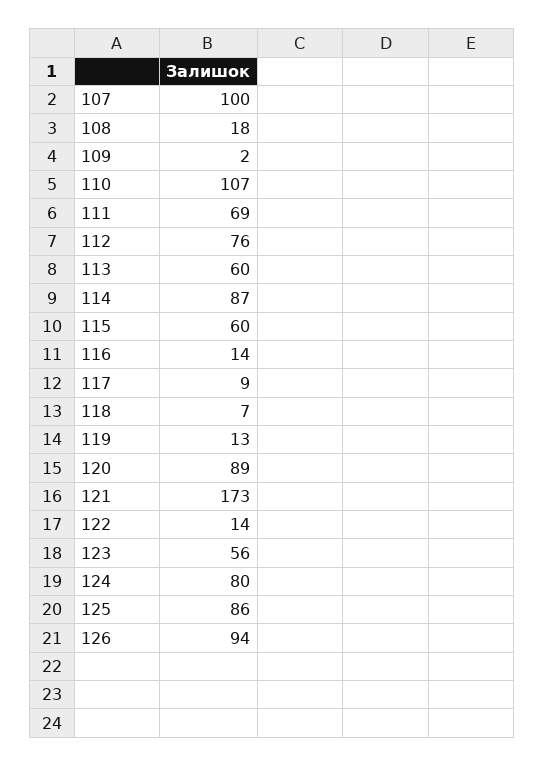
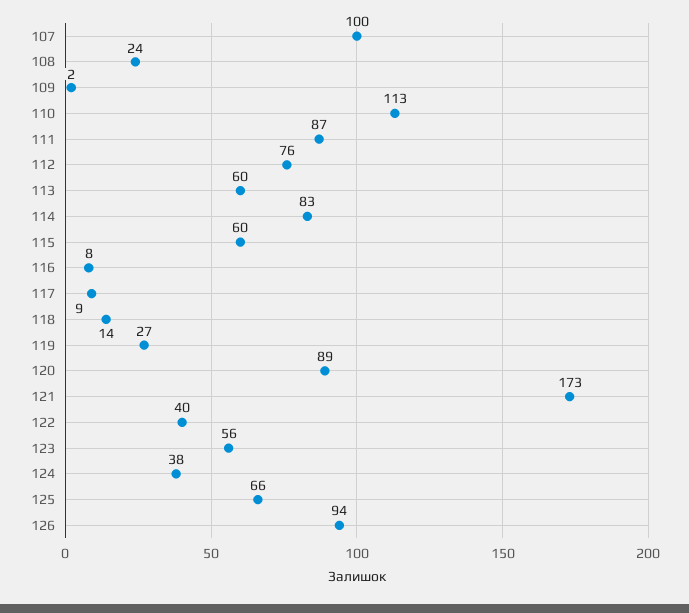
108: 18 -> 24
110: 107 -> 113
111: 69 -> 87
114: 87 -> 83
116: 14 -> 8
118: 7 -> 14
119: 13 -> 27
122: 14 -> 40
124: 80 -> 38
125: 86 -> 66

